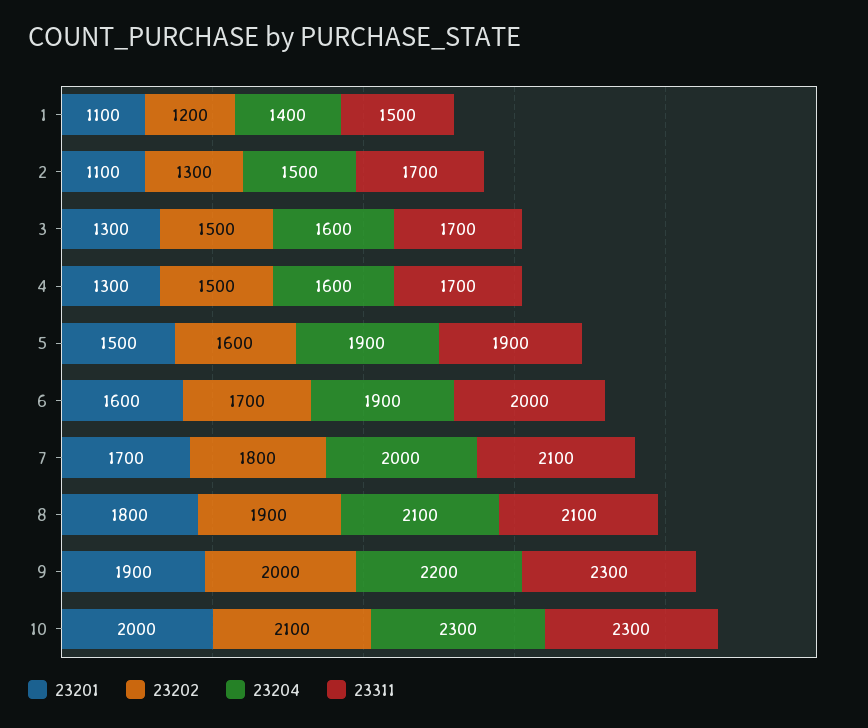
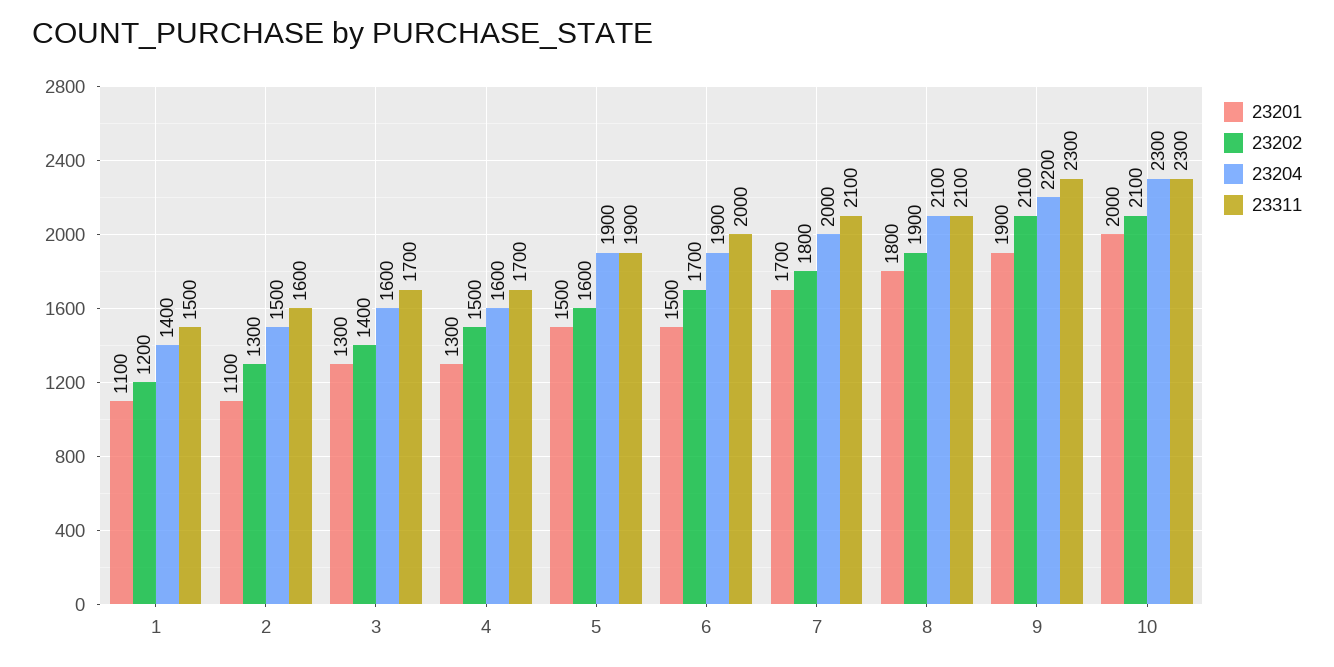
23311, 2: 1700 -> 1600
23202, 3: 1500 -> 1400
23201, 6: 1600 -> 1500
23202, 9: 2000 -> 2100

